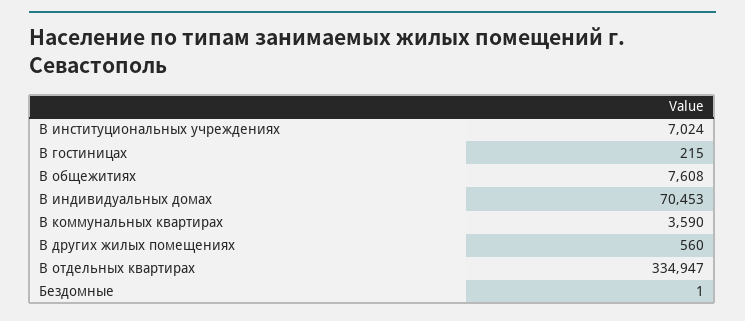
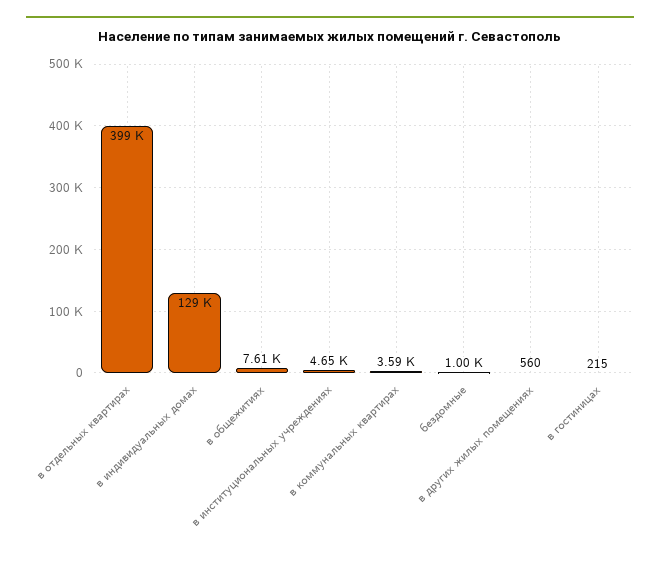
В институциональных учреждениях: 7024 -> 4650
В индивидуальных домах: 70453 -> 129000
В отдельных квартирах: 334947 -> 399000
Бездомные: 1 -> 1000

